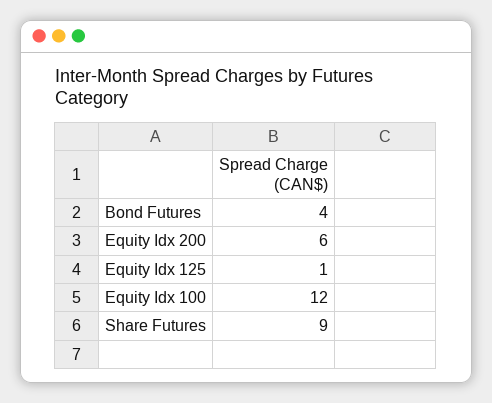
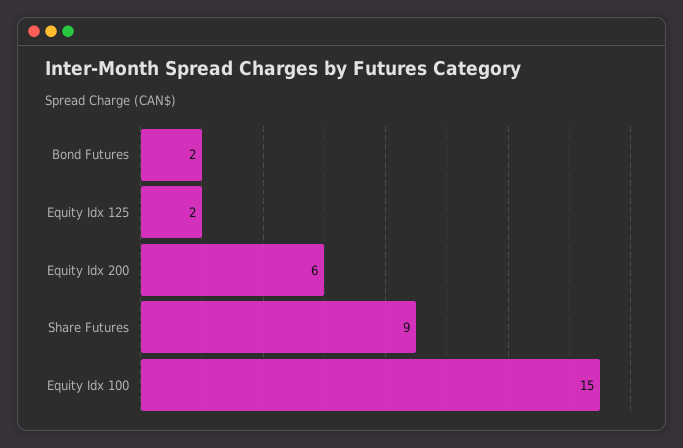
Bond Futures: 4 -> 2
Equity Idx 125: 1 -> 2
Equity Idx 100: 12 -> 15

